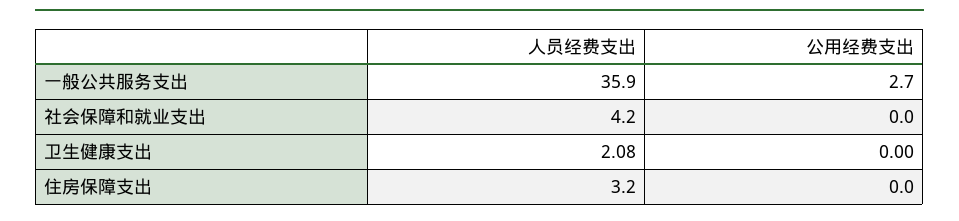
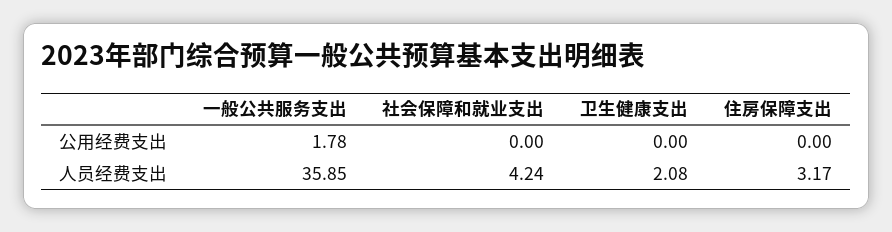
公用经费支出, 一般公共服务支出: 2.7 -> 1.78

